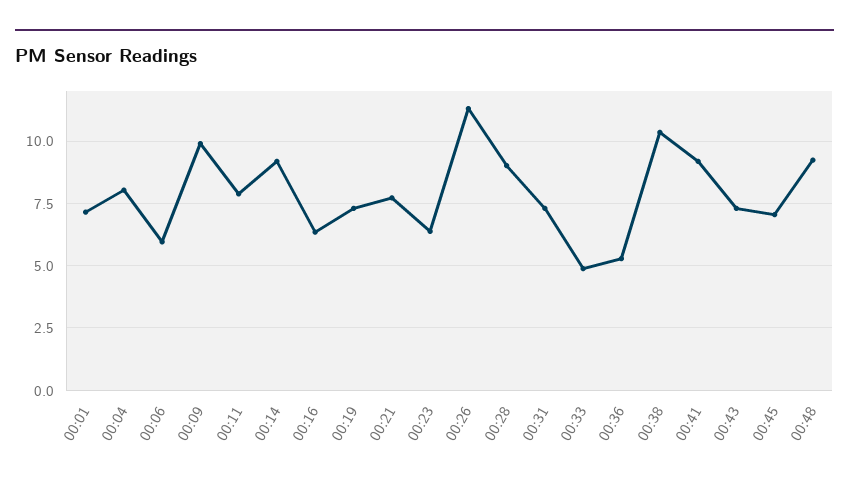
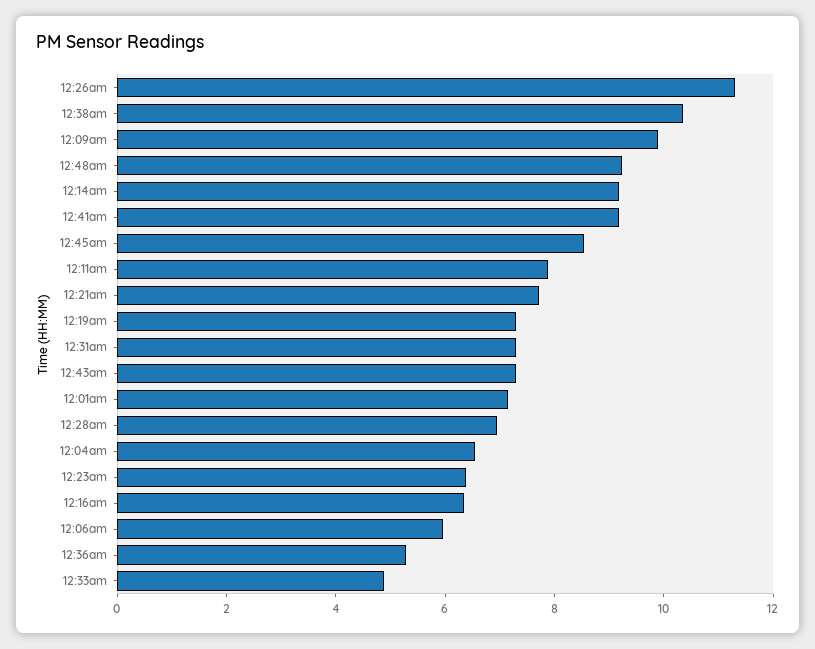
00:04: 8 -> 6.5
00:28: 9 -> 7
00:45: 7 -> 8.5

